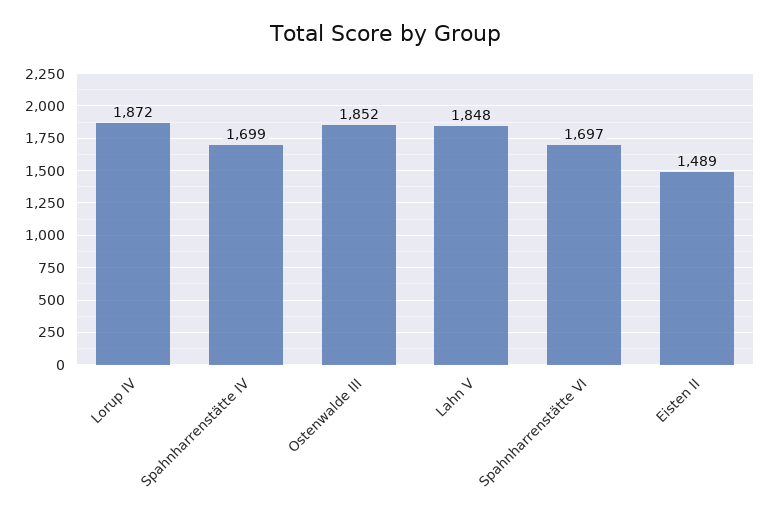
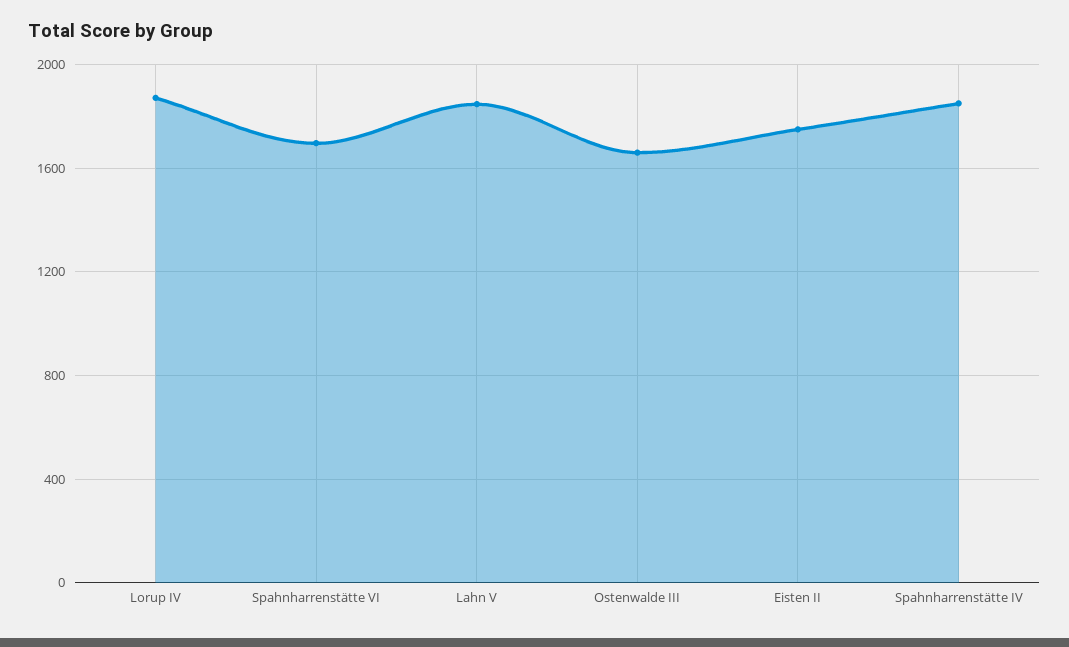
Spahnharrenstätte IV: 1699 -> 1850
Ostenwalde III: 1852 -> 1650
Eisten II: 1489 -> 1750

